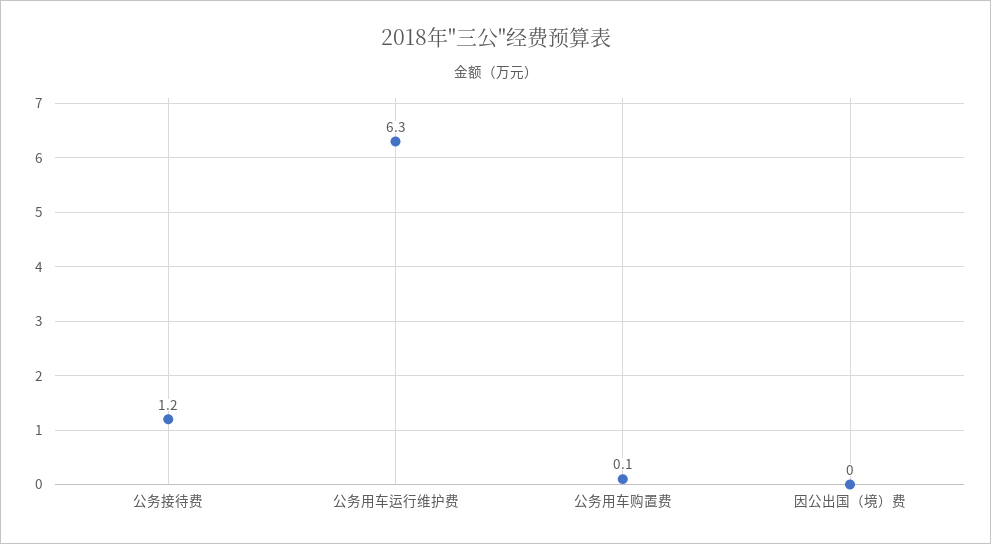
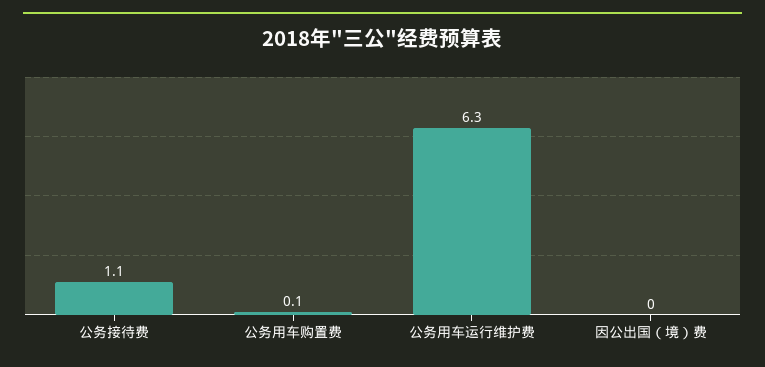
公务接待费: 1.2 -> 1.1

